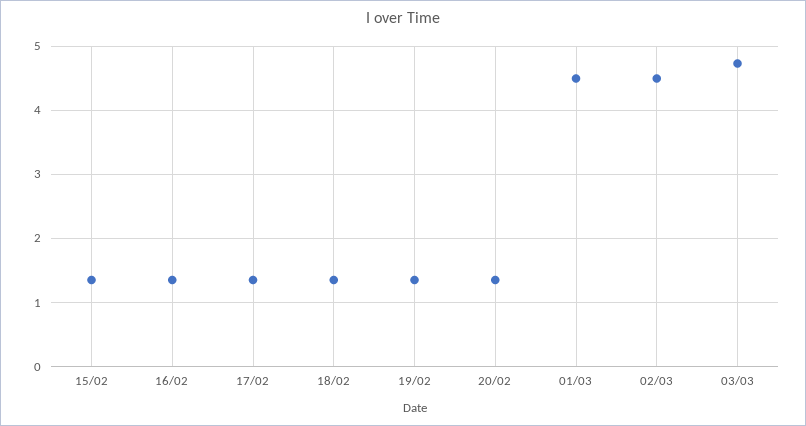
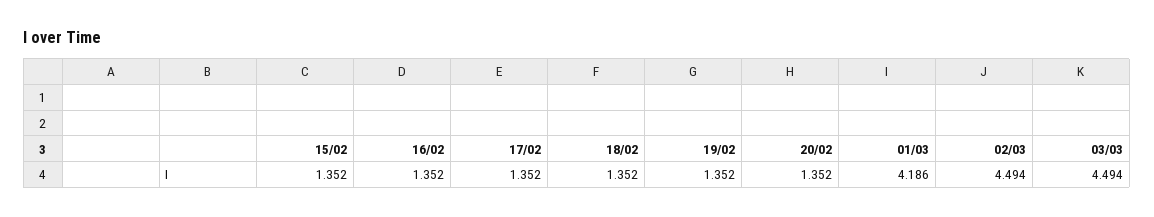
01/03: 4.5 -> 4.186
03/03: 4.7 -> 4.494

